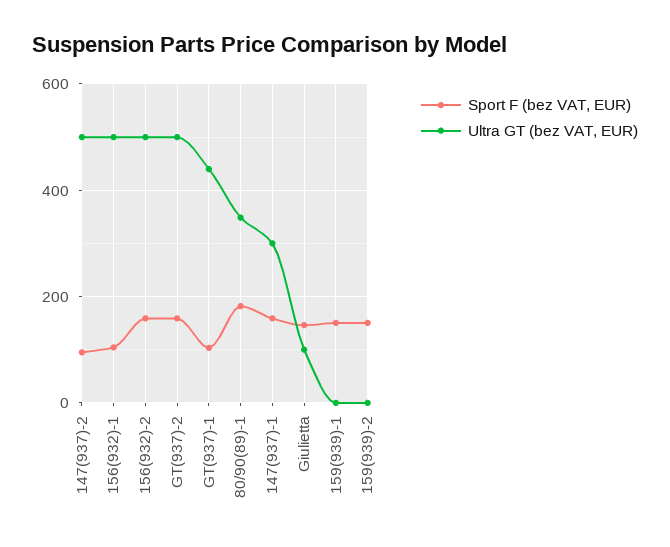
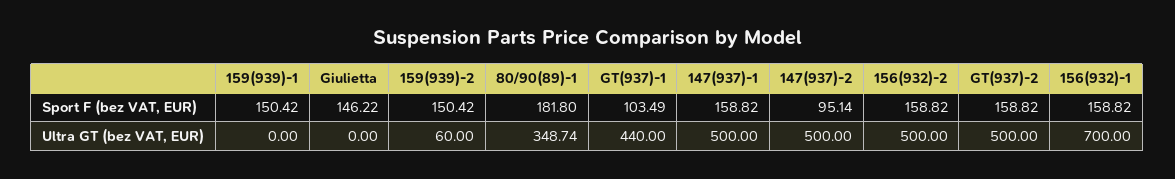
Sport F (bez VAT, EUR), 156(932)-1: 100 -> 158.82
Ultra GT (bez VAT, EUR), 156(932)-1: 500 -> 700
Ultra GT (bez VAT, EUR), 147(937)-1: 300 -> 500
Ultra GT (bez VAT, EUR), Giulietta: 100 -> 0
Ultra GT (bez VAT, EUR), 159(939)-2: 0 -> 60

